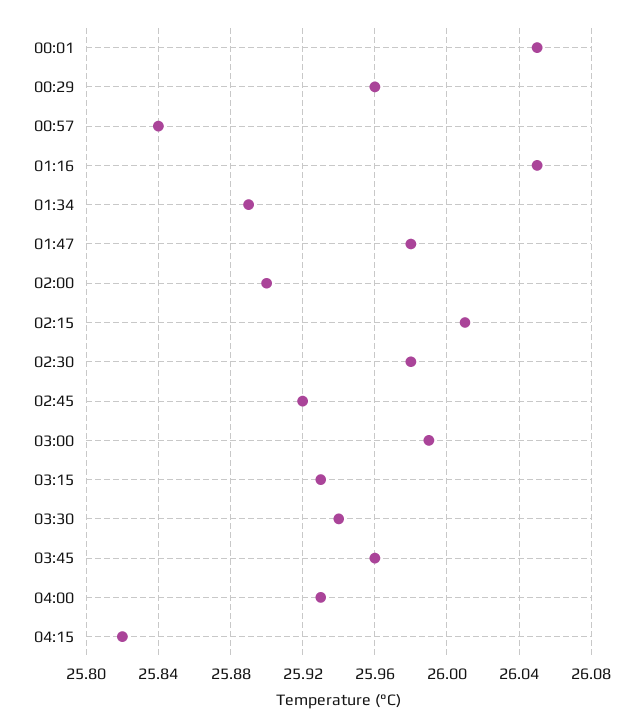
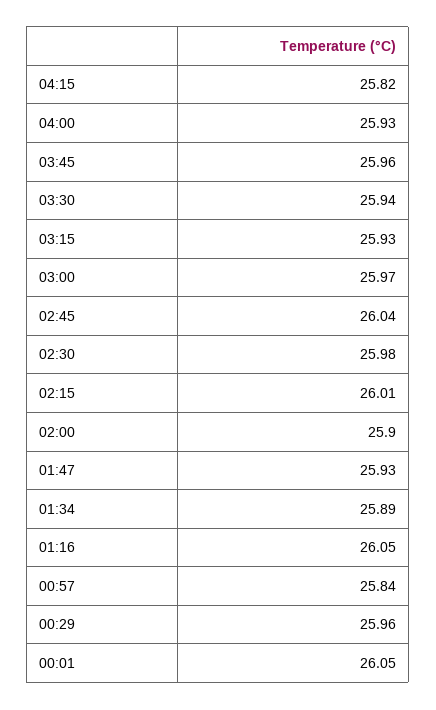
01:47: 25.98 -> 25.93
02:45: 25.92 -> 26.04
03:00: 25.99 -> 25.97

